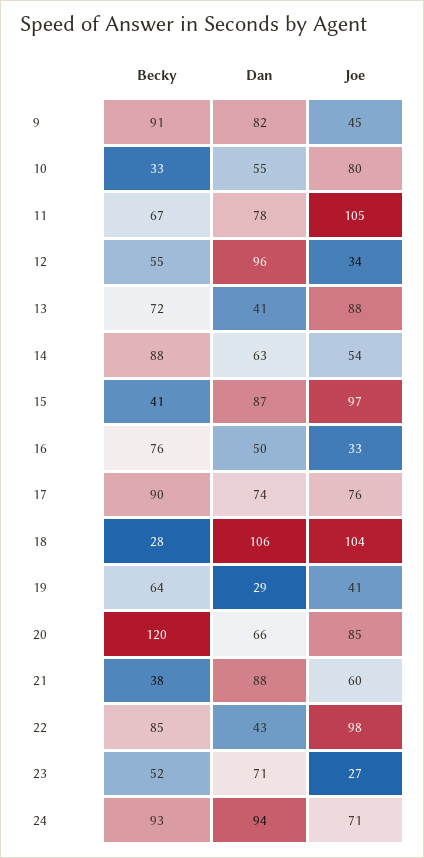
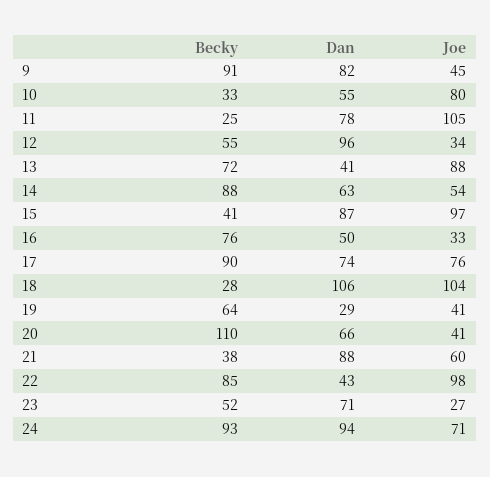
Becky, 11: 67 -> 25
Becky, 20: 120 -> 110
Joe, 20: 85 -> 41

